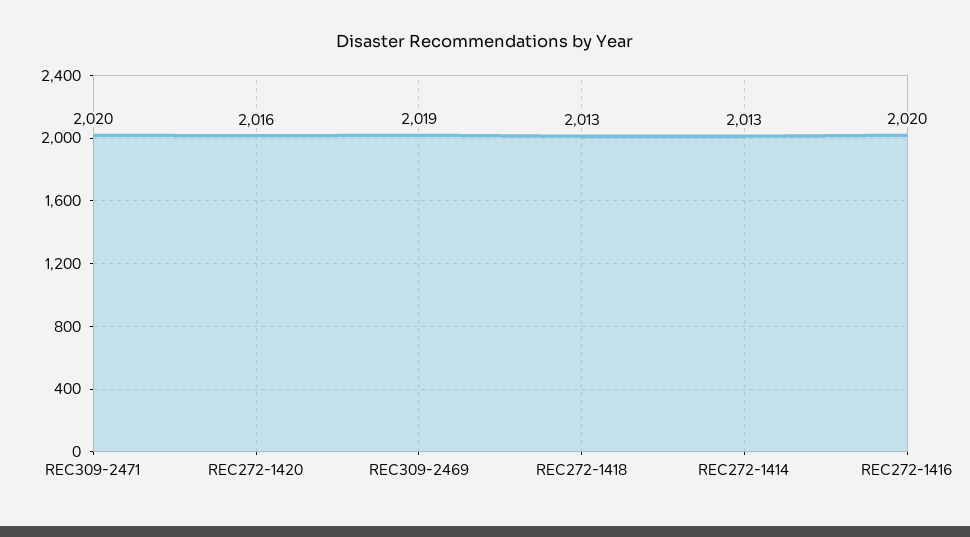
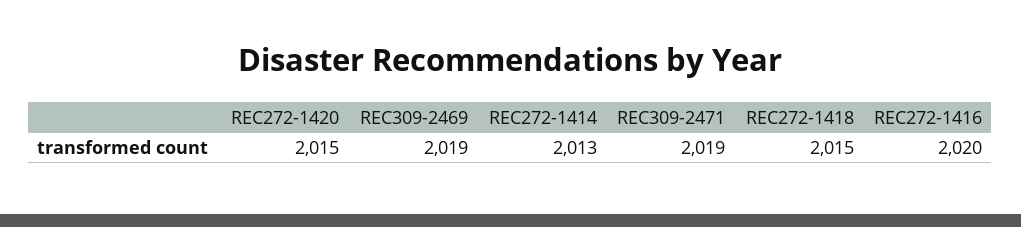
REC309-2471: 2020 -> 2019
REC272-1420: 2016 -> 2015
REC272-1418: 2013 -> 2015

